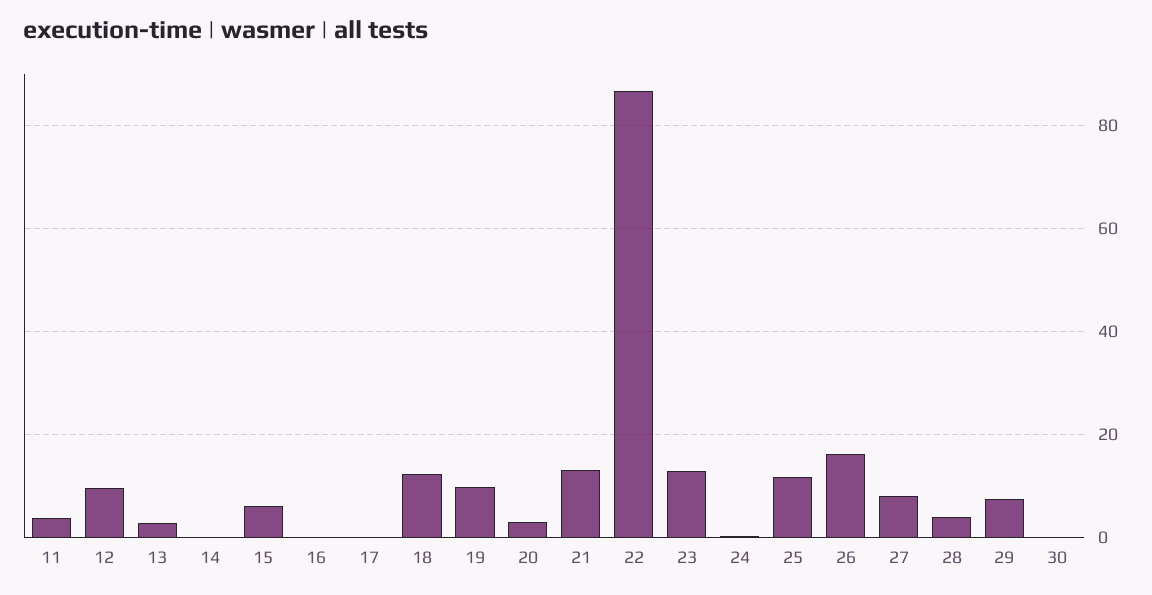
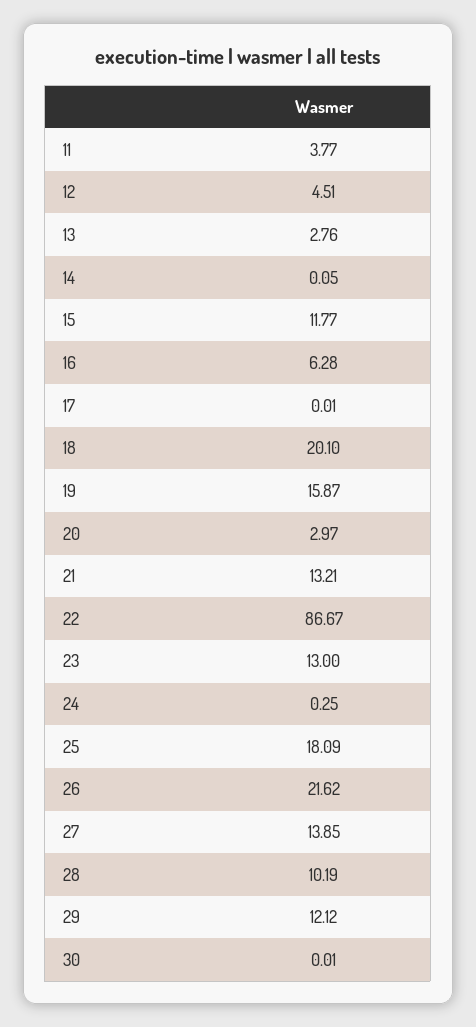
12: 10 -> 4.51
15: 6 -> 11.77
16: 0 -> 6.28
18: 12 -> 20.1
19: 10 -> 15.87
25: 12 -> 18.09
26: 16 -> 21.62
27: 8 -> 13.85
28: 4 -> 10.19
29: 8 -> 12.12

